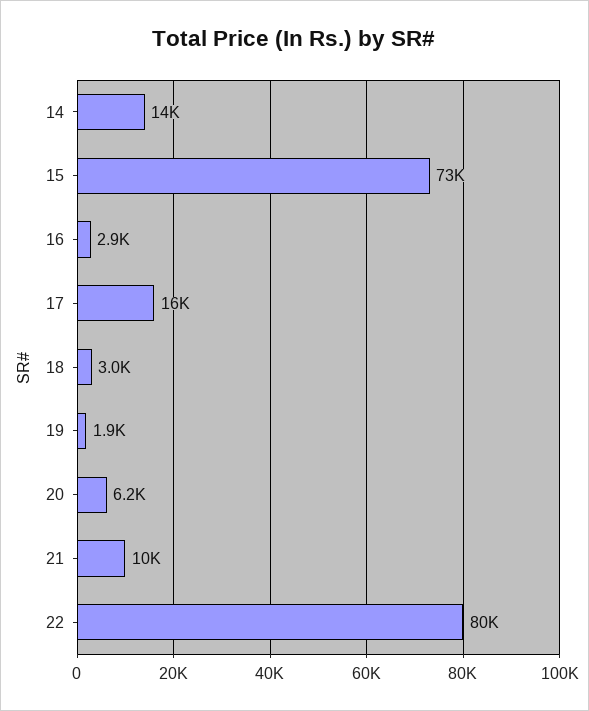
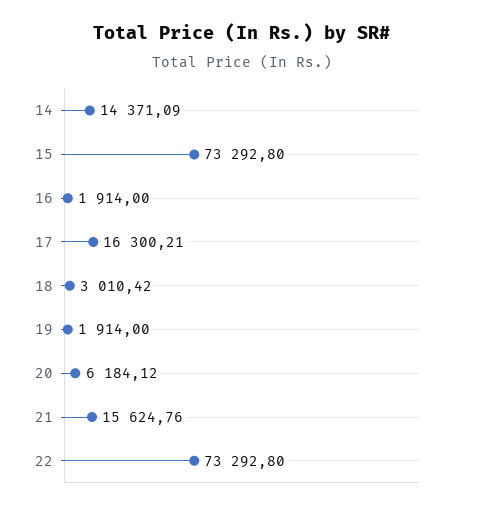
16: 2900 -> 1914
21: 10000 -> 15624.76
22: 80000 -> 73292.8

